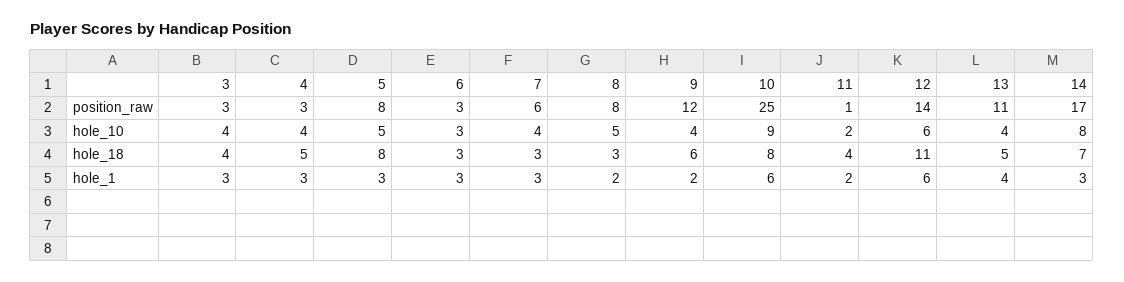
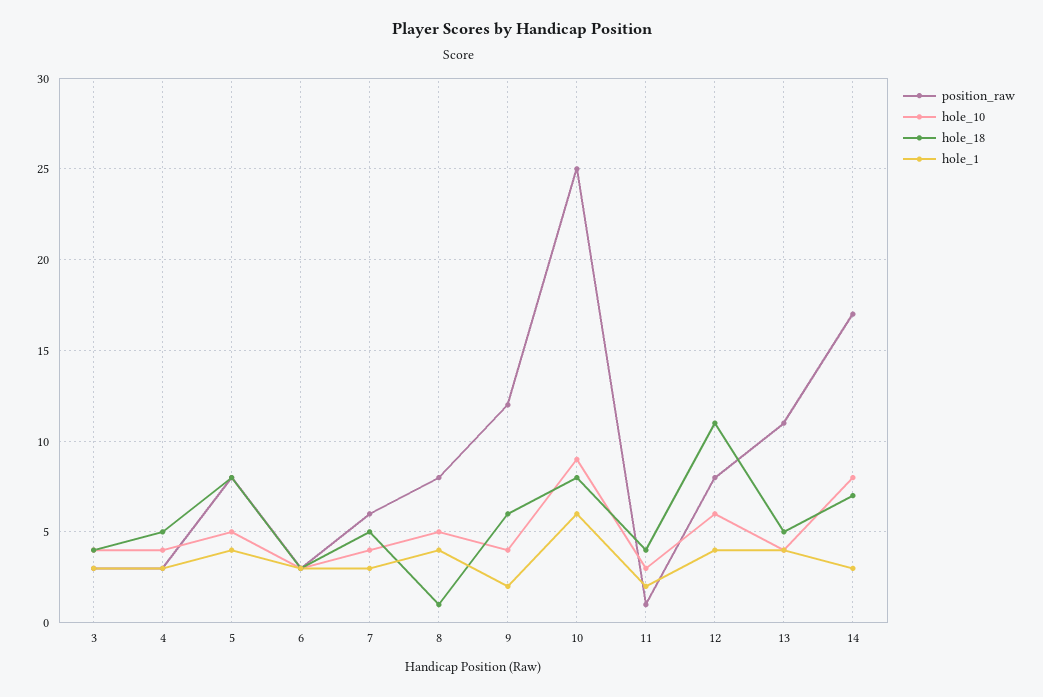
position_raw, 12: 14 -> 8
hole_10, 11: 2 -> 3
hole_18, 7: 3 -> 5
hole_18, 8: 3 -> 1
hole_1, 5: 3 -> 4
hole_1, 8: 2 -> 4
hole_1, 12: 6 -> 4

